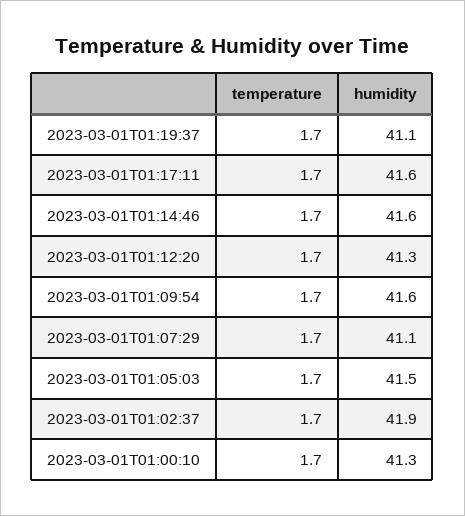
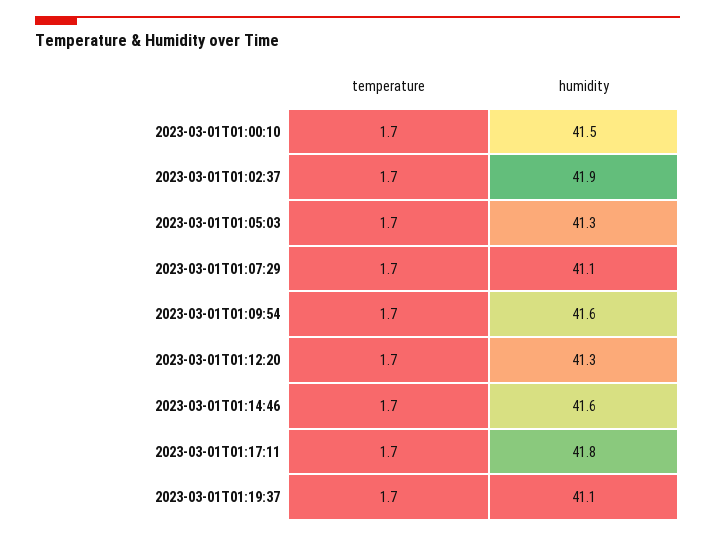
humidity, 2023-03-01T01:17:11: 41.6 -> 41.8
humidity, 2023-03-01T01:05:03: 41.5 -> 41.3
humidity, 2023-03-01T01:00:10: 41.3 -> 41.5

